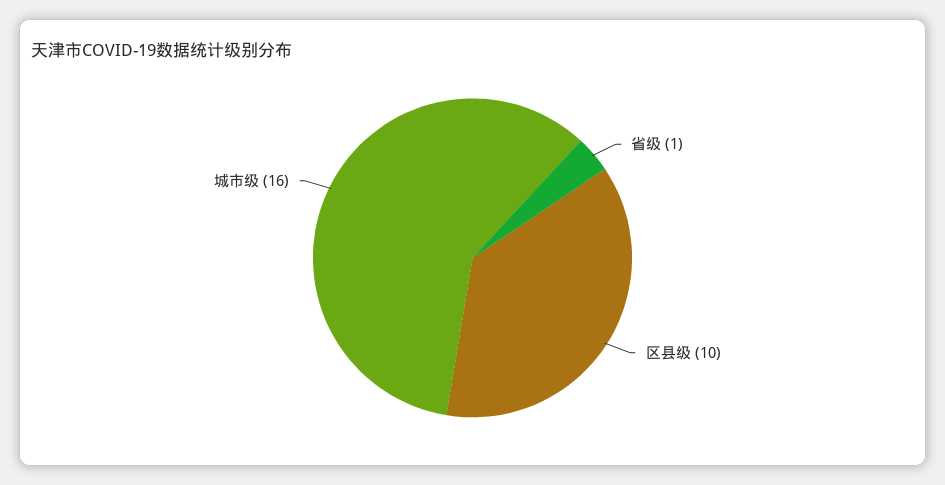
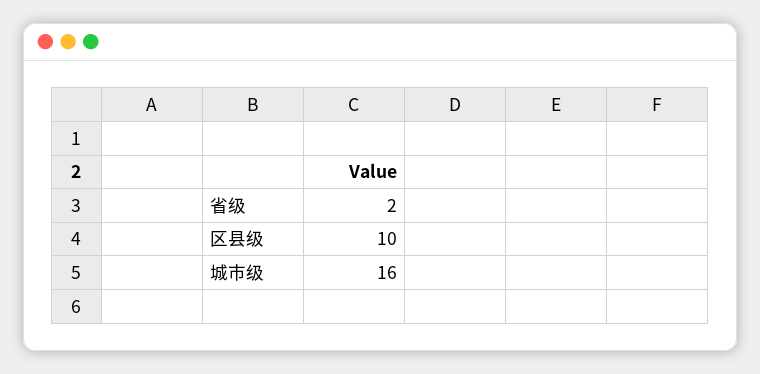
省级: 1 -> 2

